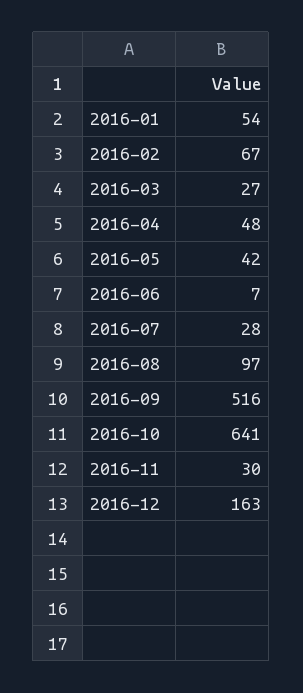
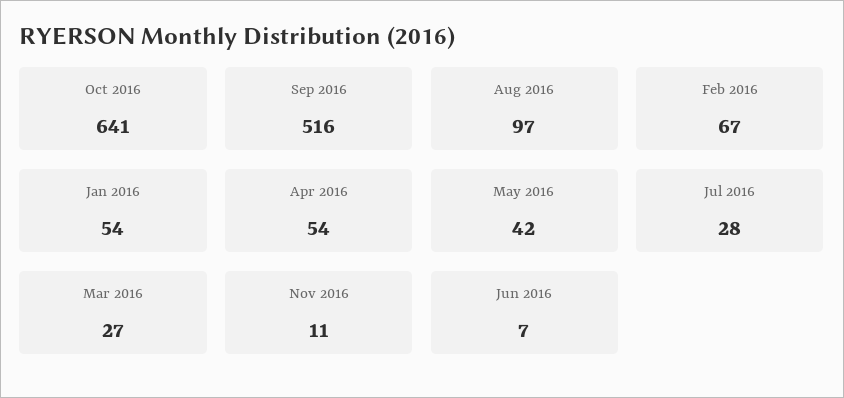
2016-04: 48 -> 54
2016-11: 30 -> 11
2016-12: 163 -> none

